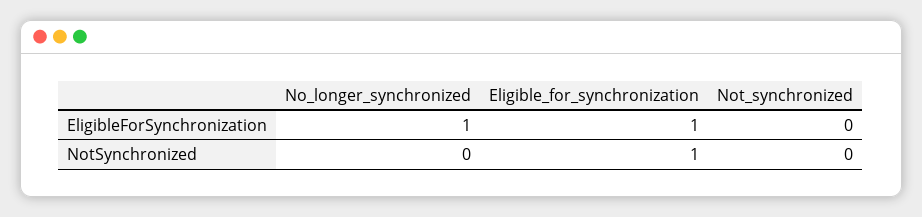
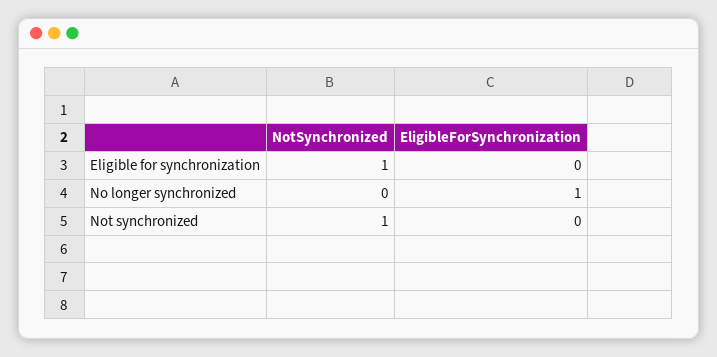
Eligible_for_synchronization, EligibleForSynchronization: 1 -> 0
Not_synchronized, NotSynchronized: 0 -> 1

